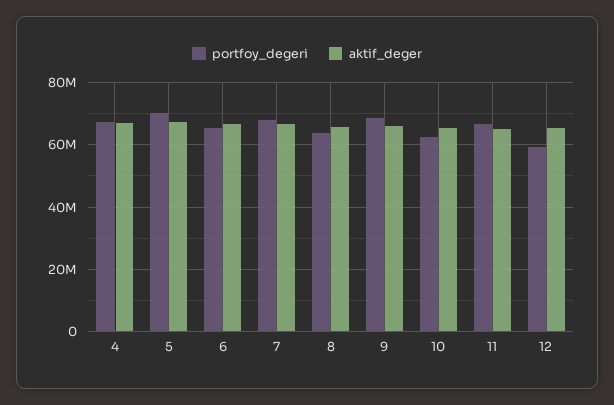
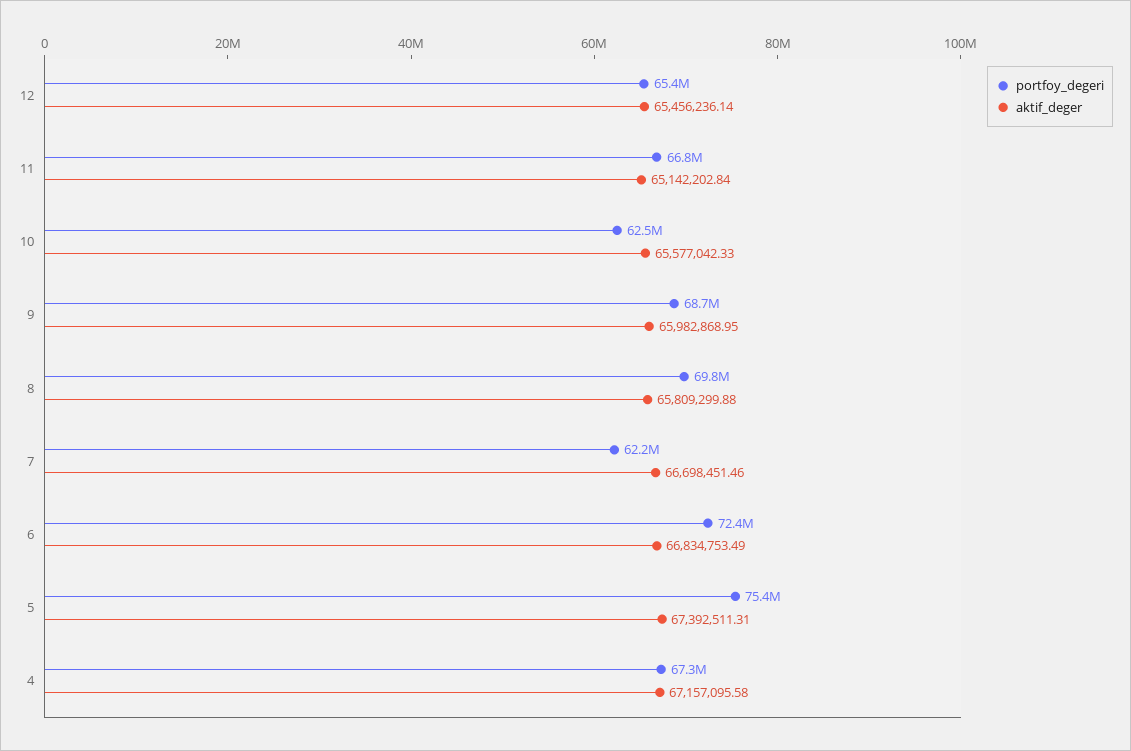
portfoy_degeri, 5: 70000000 -> 75400000
portfoy_degeri, 6: 66000000 -> 72400000
portfoy_degeri, 7: 68000000 -> 62200000
portfoy_degeri, 8: 64000000 -> 69800000
portfoy_degeri, 12: 60000000 -> 65400000

